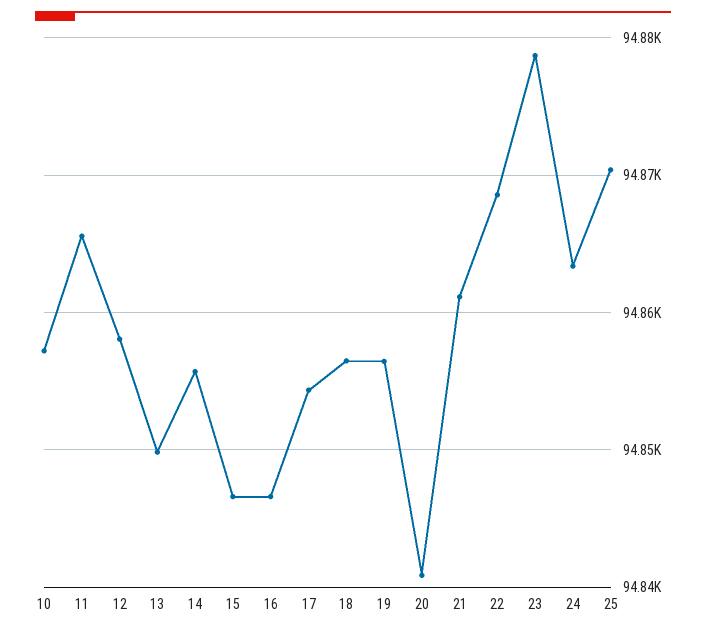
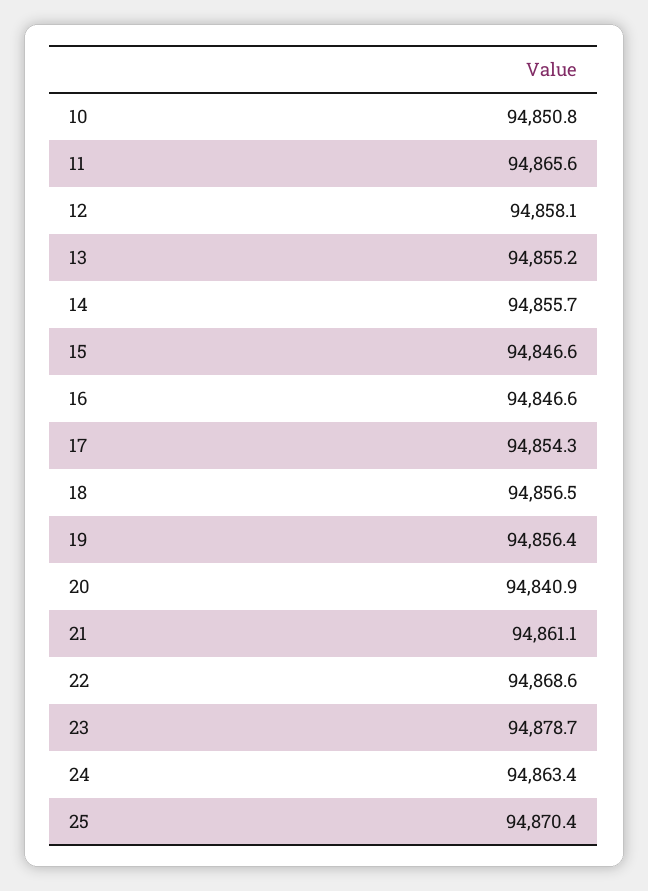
10: 94857 -> 94850.8
13: 94850 -> 94855.2

